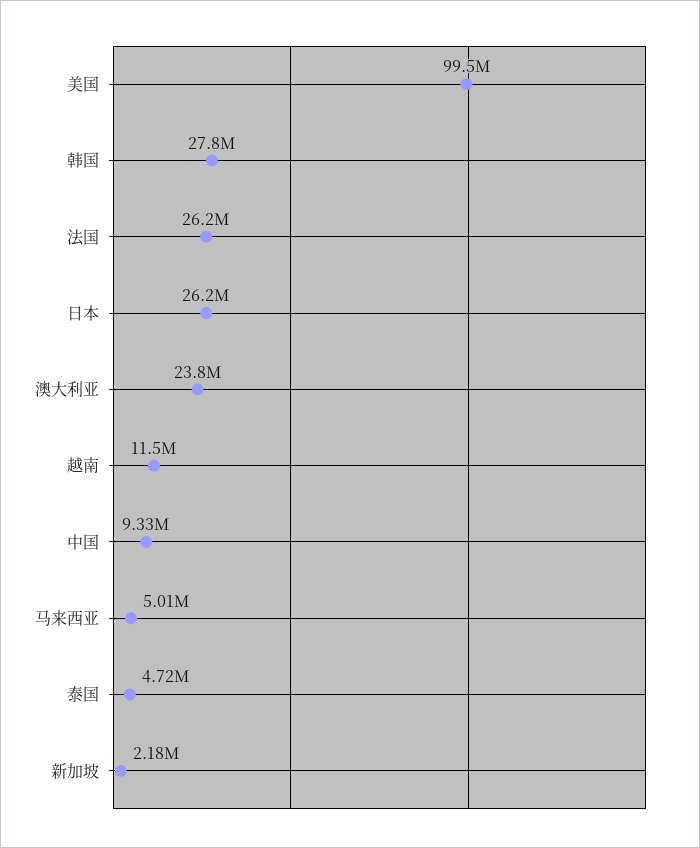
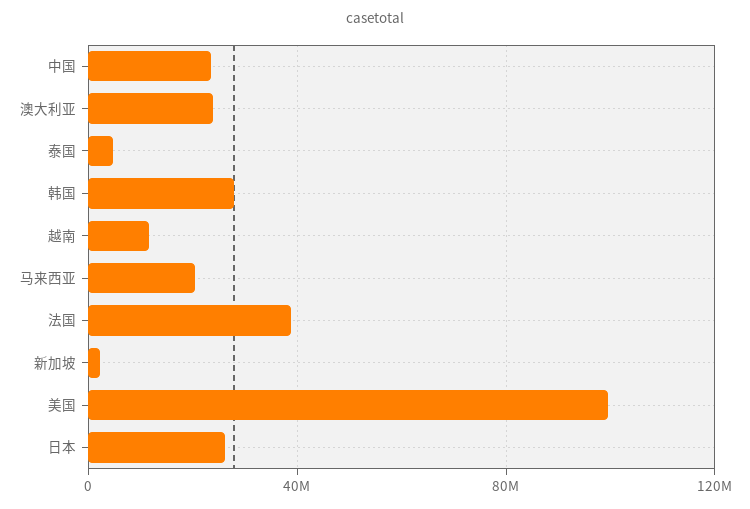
法国: 26200000 -> 40000000
中国: 9330000 -> 25000000
马来西亚: 5010000 -> 20000000

